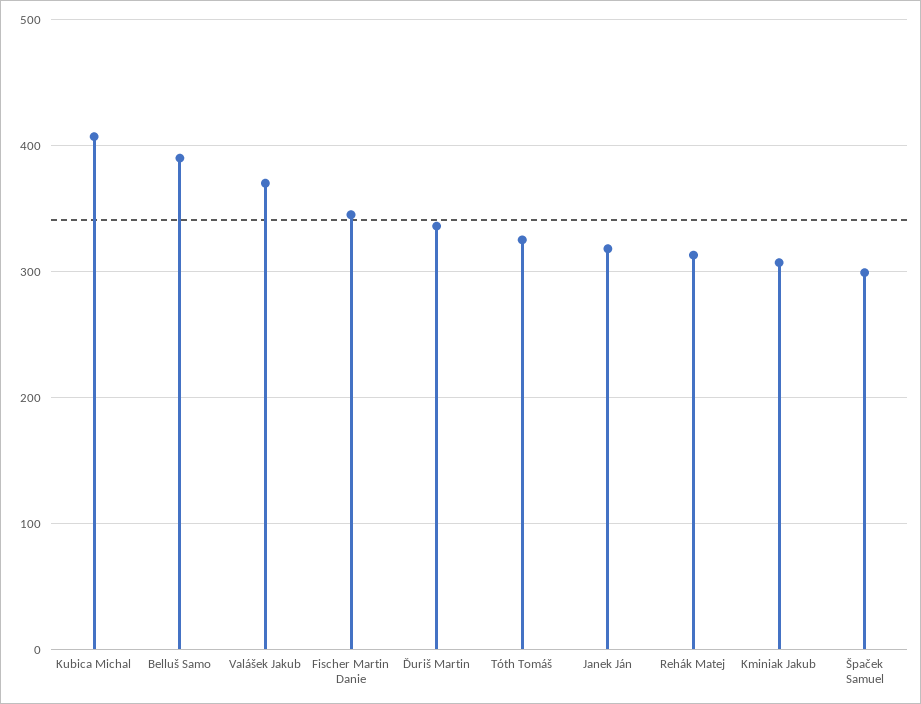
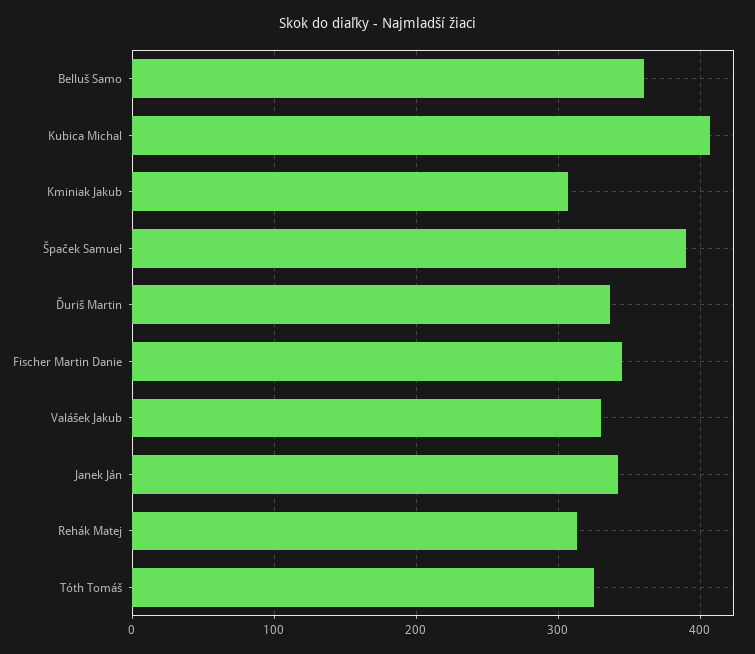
Belluš Samo: 390 -> 360
Valášek Jakub: 370 -> 330
Janek Ján: 320 -> 340
Špaček Samuel: 300 -> 390

